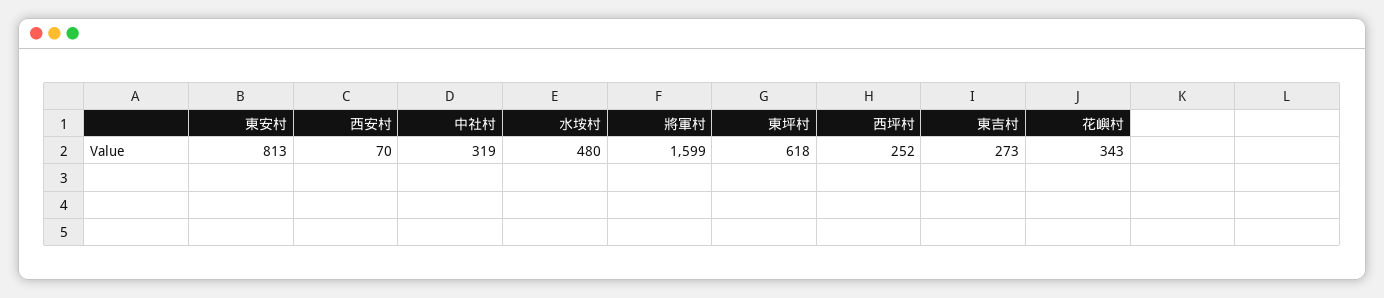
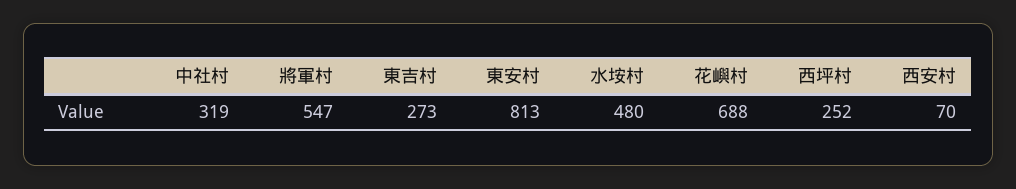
將軍村: 1599 -> 547
東坪村: 618 -> none
花嶼村: 343 -> 688

